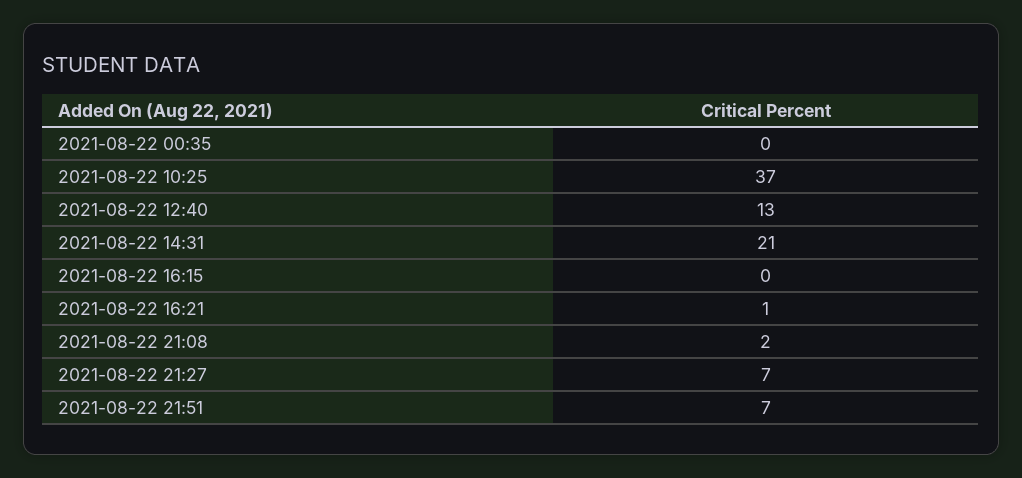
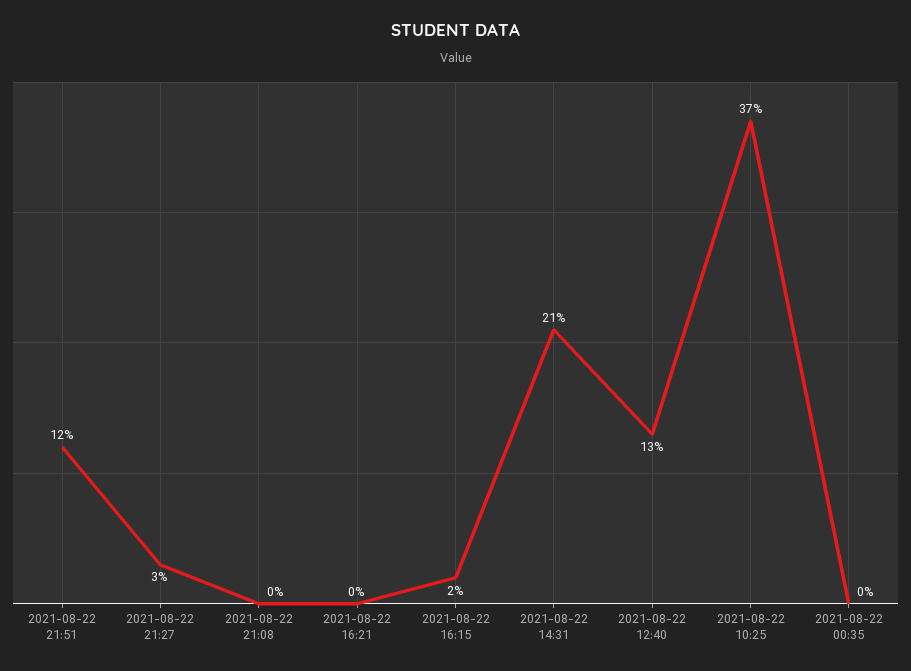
2021-08-22 16:15: 0 -> 2
2021-08-22 16:21: 1 -> 0
2021-08-22 21:08: 2 -> 0
2021-08-22 21:27: 7 -> 3
2021-08-22 21:51: 7 -> 12

